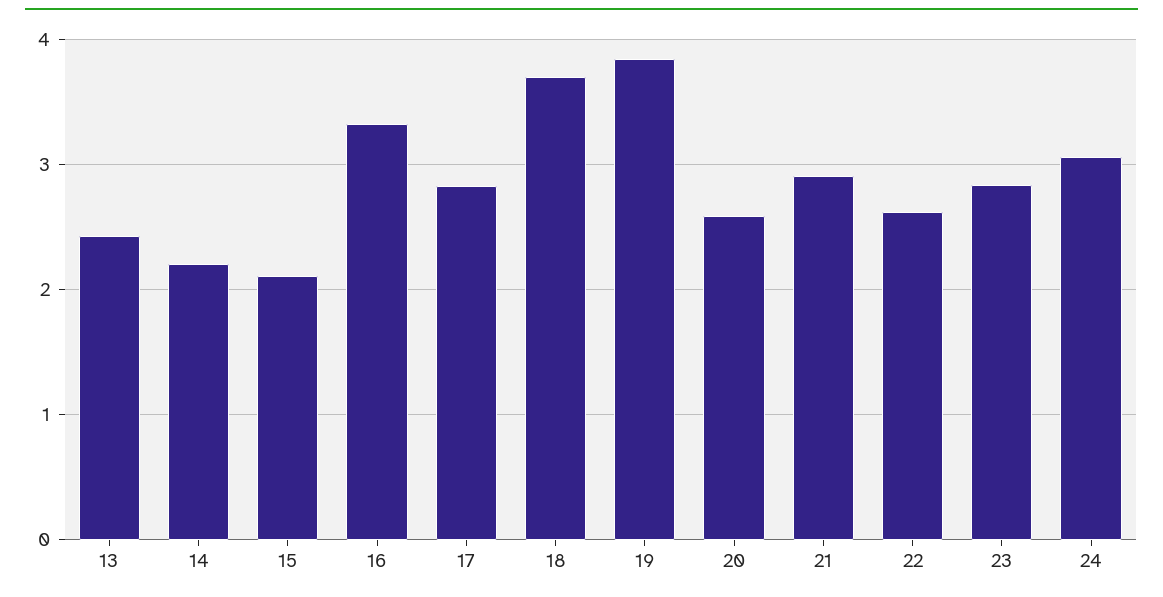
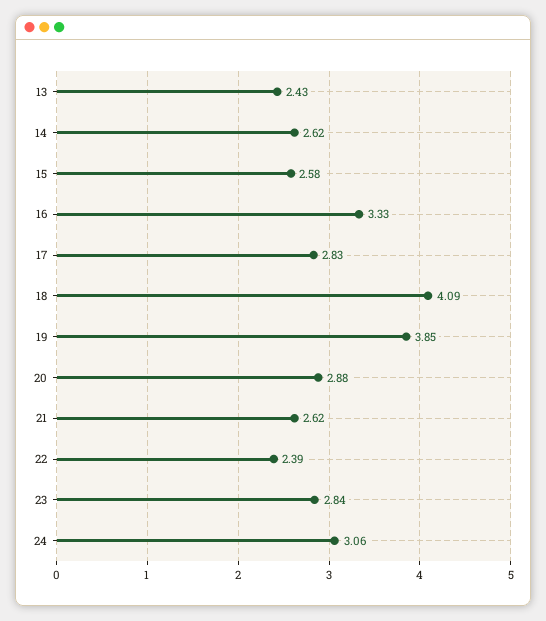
14: 2.2 -> 2.62
15: 2.1 -> 2.58
18: 3.7 -> 4.09
20: 2.6 -> 2.88
21: 2.9 -> 2.62
22: 2.6 -> 2.39

